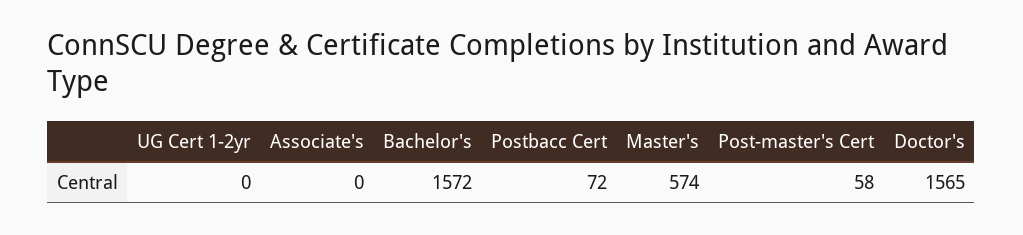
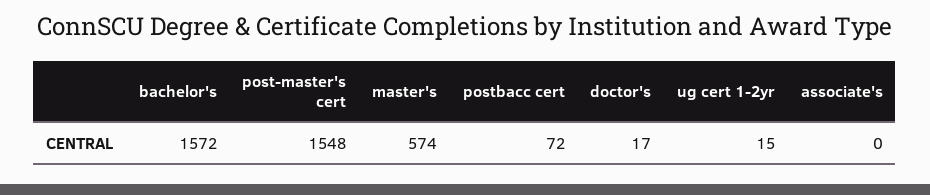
UG Cert 1-2yr: 0 -> 15
Post-master's Cert: 58 -> 1548
Doctor's: 1565 -> 17

